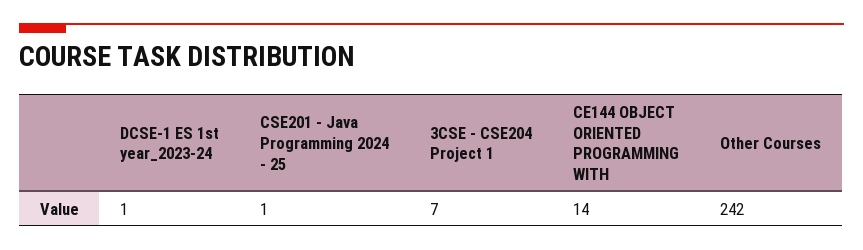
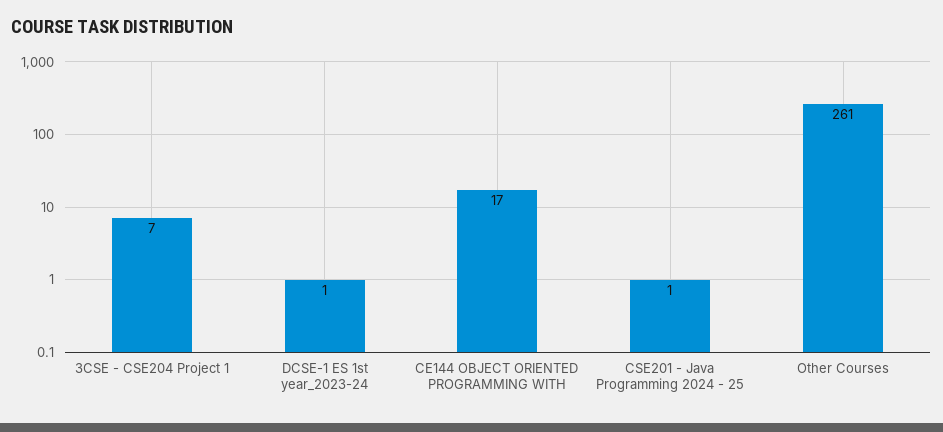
CE144 OBJECT ORIENTED PROGRAMMING WITH: 14 -> 17
Other Courses: 242 -> 261

